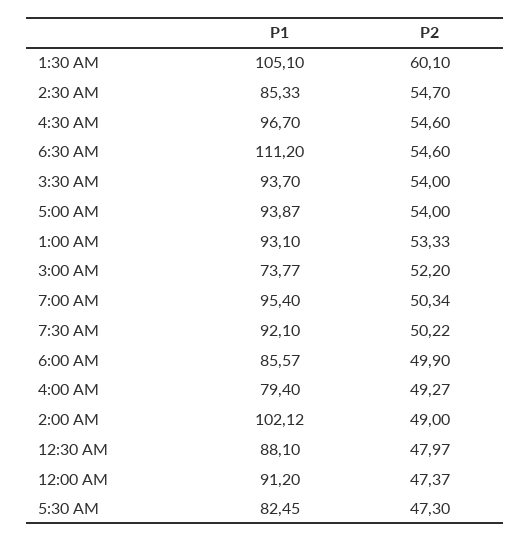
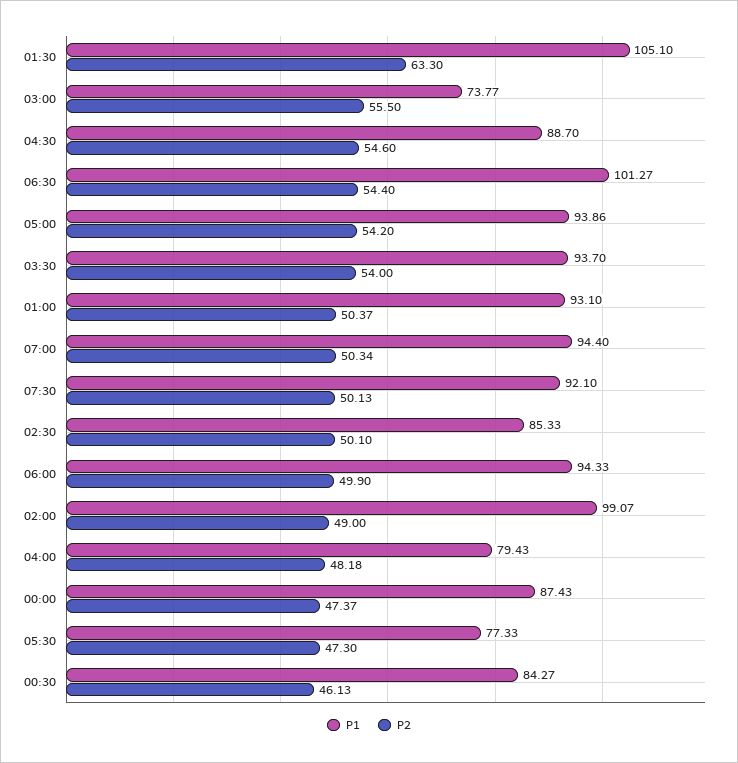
P2, 1:30 AM: 60.1 -> 63.3
P2, 2:30 AM: 54.7 -> 50.1
P1, 4:30 AM: 96.7 -> 88.7
P1, 6:30 AM: 111.2 -> 101.27
P2, 6:30 AM: 54.6 -> 54.4
P1, 5:00 AM: 93.87 -> 93.86
P2, 5:00 AM: 54 -> 54.2
P2, 1:00 AM: 53.33 -> 50.37
P2, 3:00 AM: 52.2 -> 55.5
P1, 7:00 AM: 95.4 -> 94.4
P2, 7:30 AM: 50.22 -> 50.13
P1, 6:00 AM: 85.57 -> 94.33
P1, 4:00 AM: 79.4 -> 79.43
P2, 4:00 AM: 49.27 -> 48.18
P1, 2:00 AM: 102.12 -> 99.07
P1, 12:30 AM: 88.1 -> 84.27
P2, 12:30 AM: 47.97 -> 46.13
P1, 12:00 AM: 91.2 -> 87.43
P1, 5:30 AM: 82.45 -> 77.33

